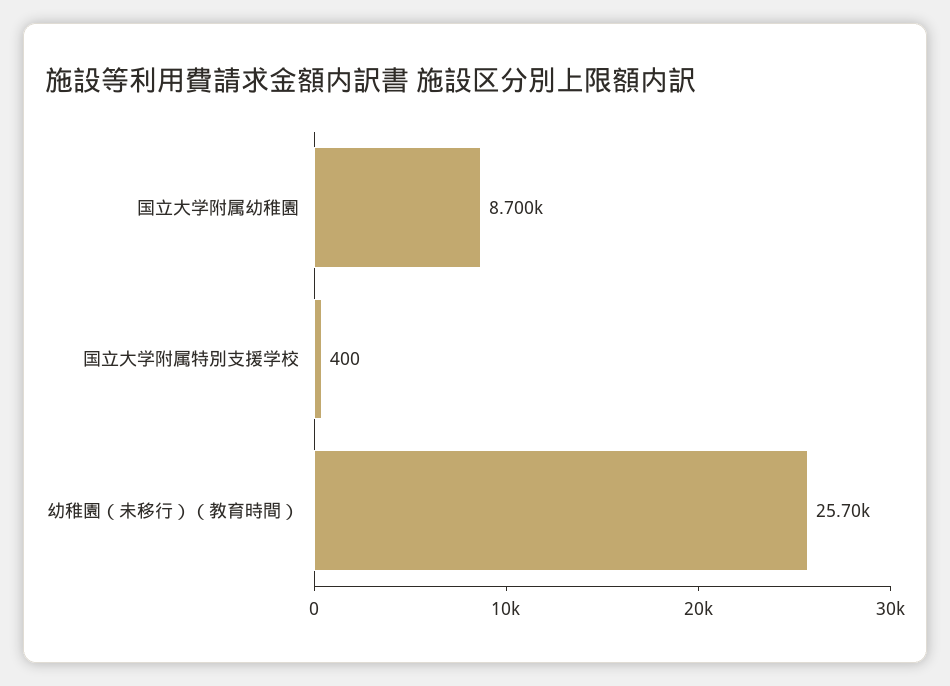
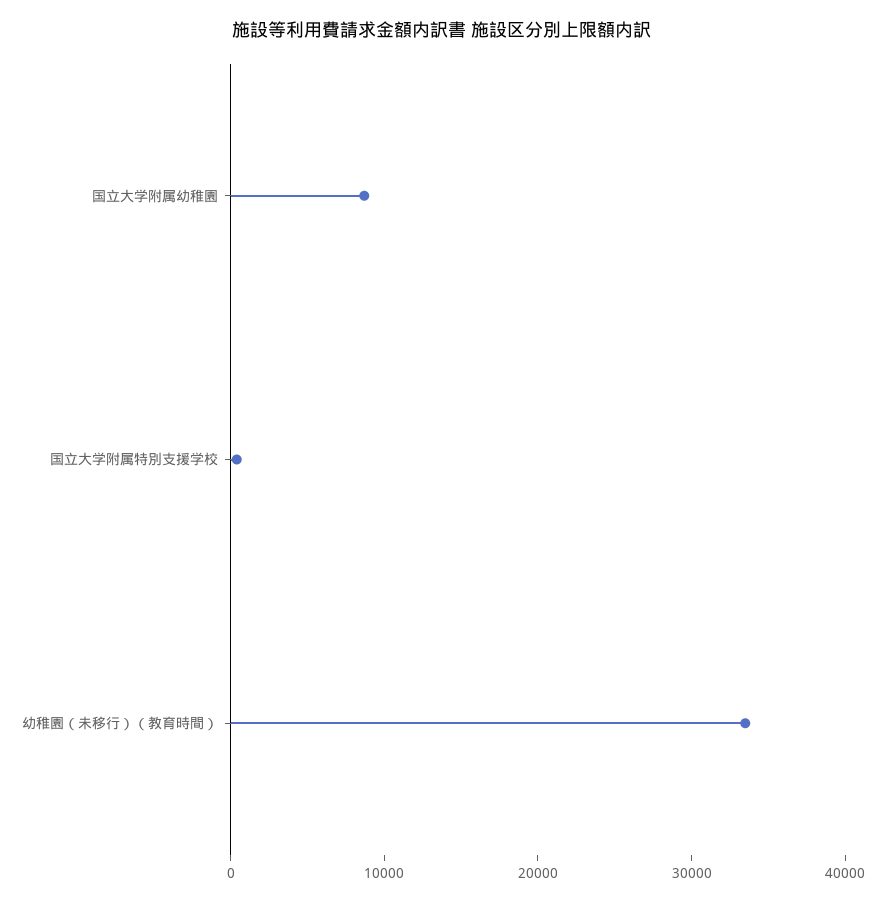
幼稚園（未移行）（教育時間）: 25700 -> 34000

